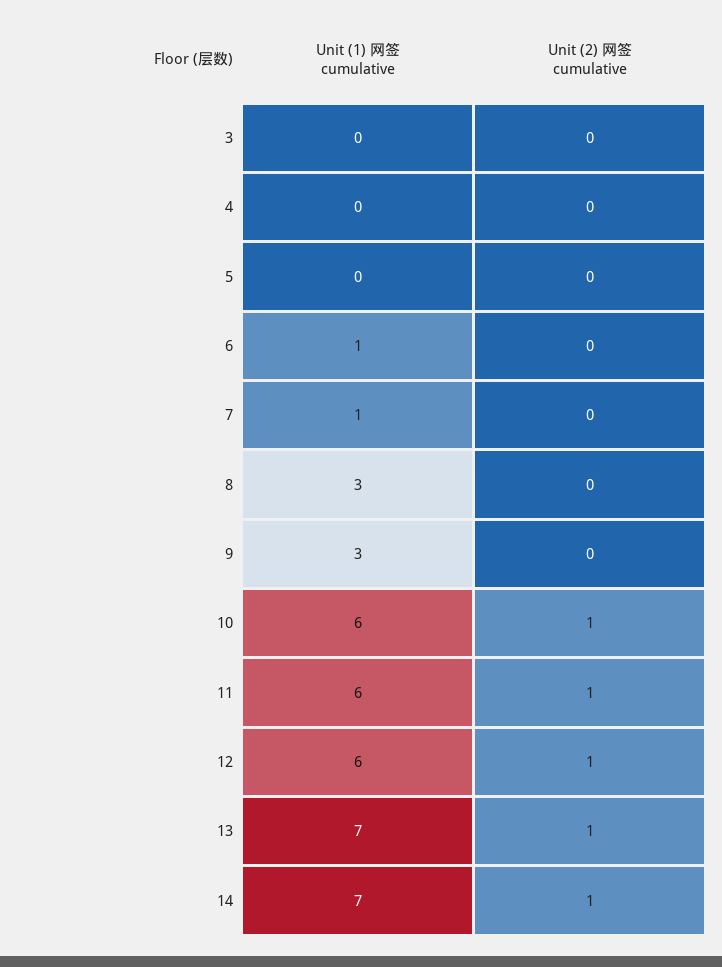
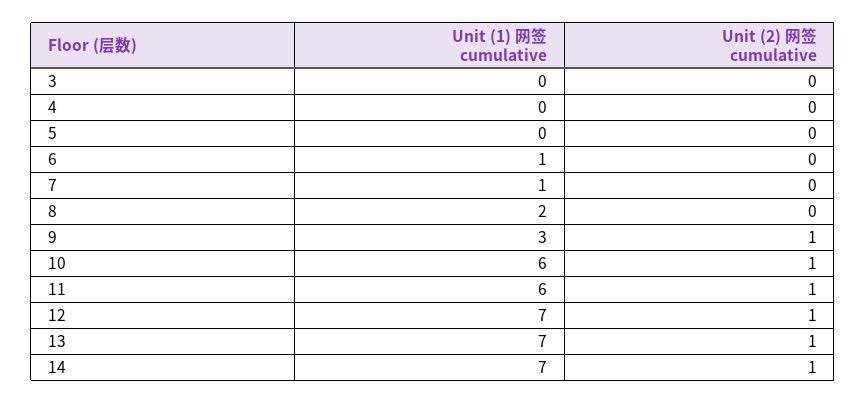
Unit (1) 网签 cumulative, 8: 3 -> 2
Unit (2) 网签 cumulative, 9: 0 -> 1
Unit (1) 网签 cumulative, 12: 6 -> 7

